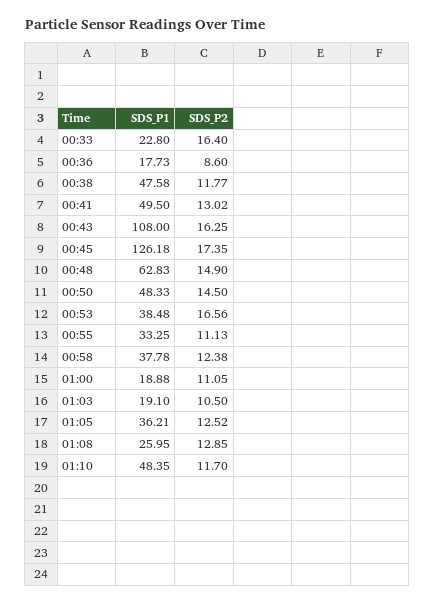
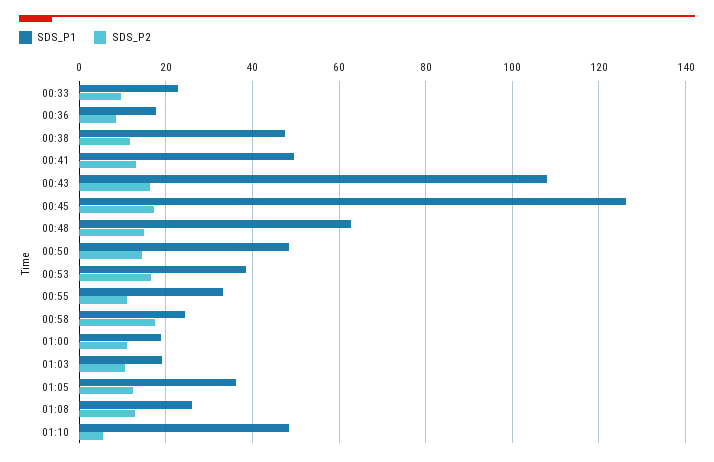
SDS_P2, 00:33: 16.4 -> 10
SDS_P1, 00:58: 37.78 -> 24
SDS_P2, 00:58: 12.38 -> 18
SDS_P2, 01:10: 11.7 -> 6

